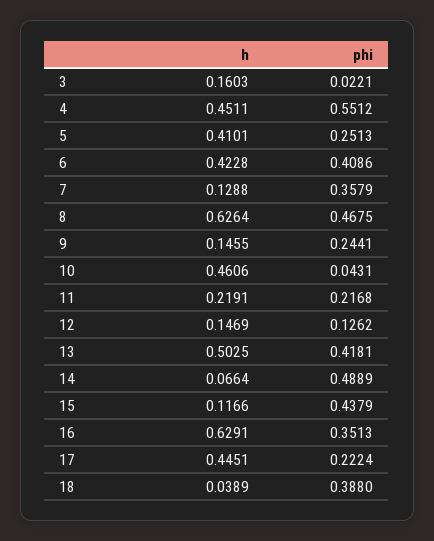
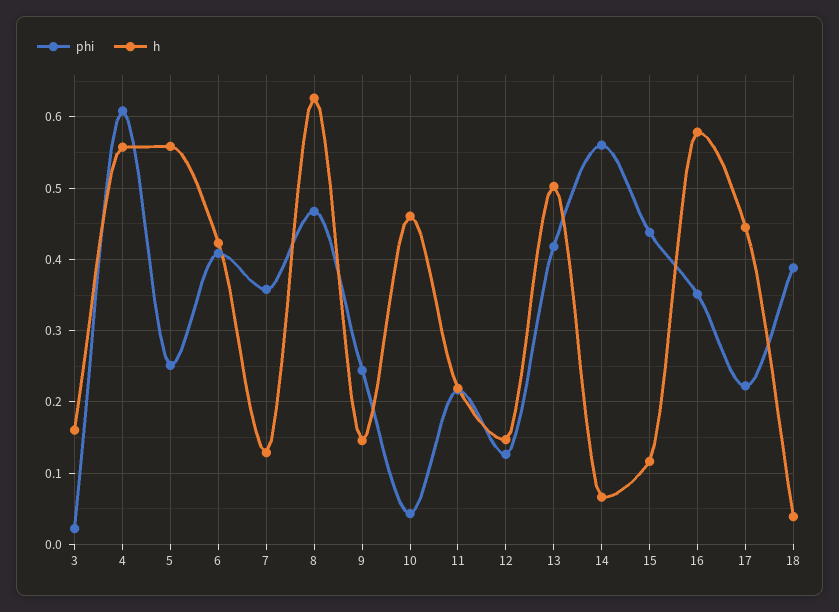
h, 4: 0.4511 -> 0.56
phi, 4: 0.5512 -> 0.61
h, 5: 0.4101 -> 0.56
phi, 14: 0.4889 -> 0.56
h, 16: 0.6291 -> 0.58

